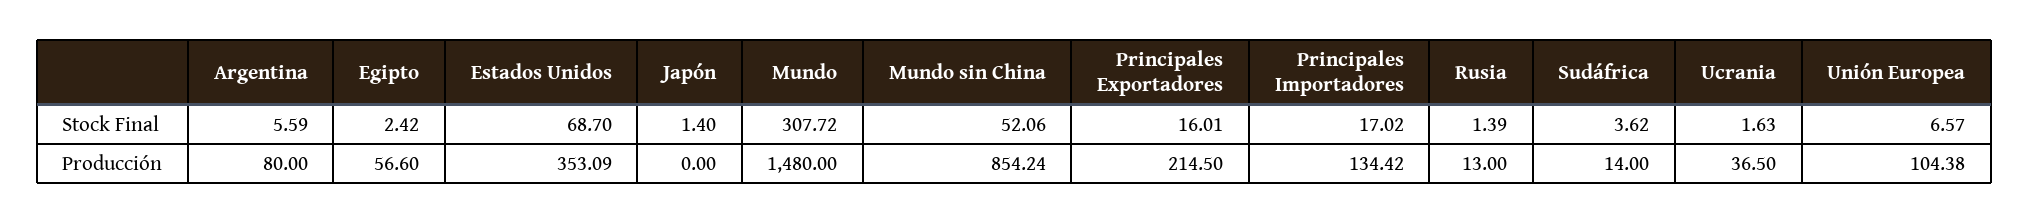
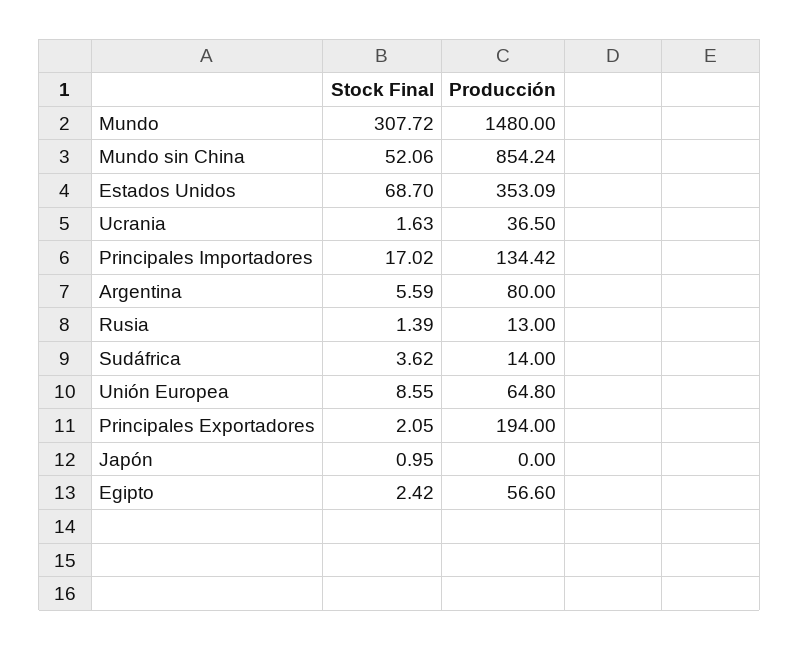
Japón, Stock Final: 1.4 -> 0.95
Principales Exportadores, Stock Final: 16.01 -> 2.05
Unión Europea, Stock Final: 6.57 -> 8.55
Principales Exportadores, Producción: 214.5 -> 194
Unión Europea, Producción: 104.38 -> 64.8

